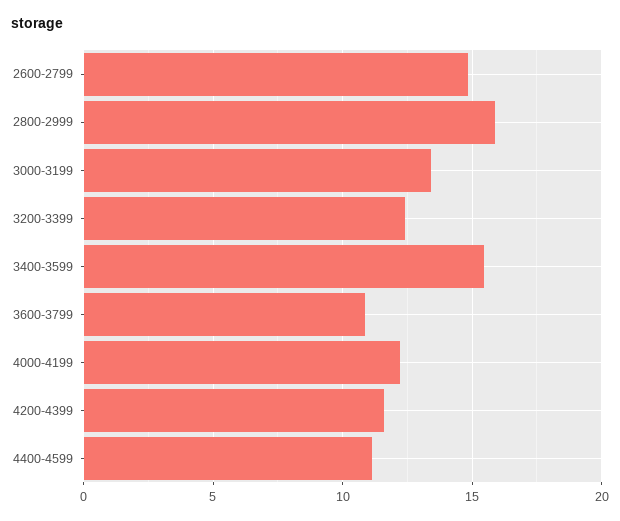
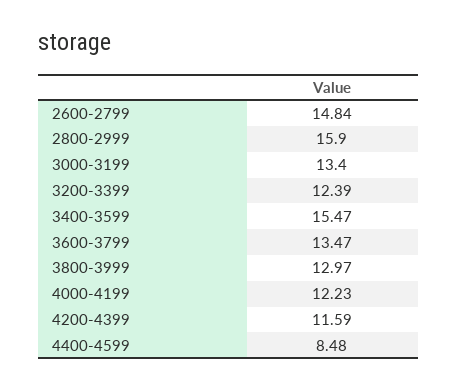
3600-3799: 11 -> 13.47
4400-4599: 11 -> 8.48
3800-3999: none -> 12.97

